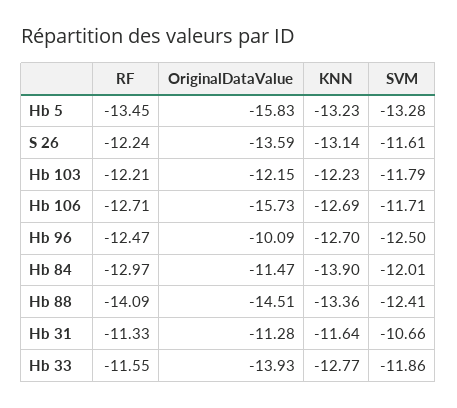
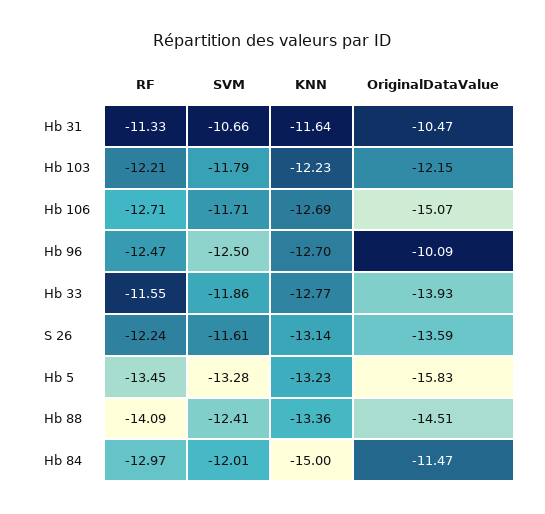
OriginalDataValue, Hb 106: -15.73 -> -15.07
KNN, Hb 84: -13.9 -> -15
OriginalDataValue, Hb 31: -11.28 -> -10.47

